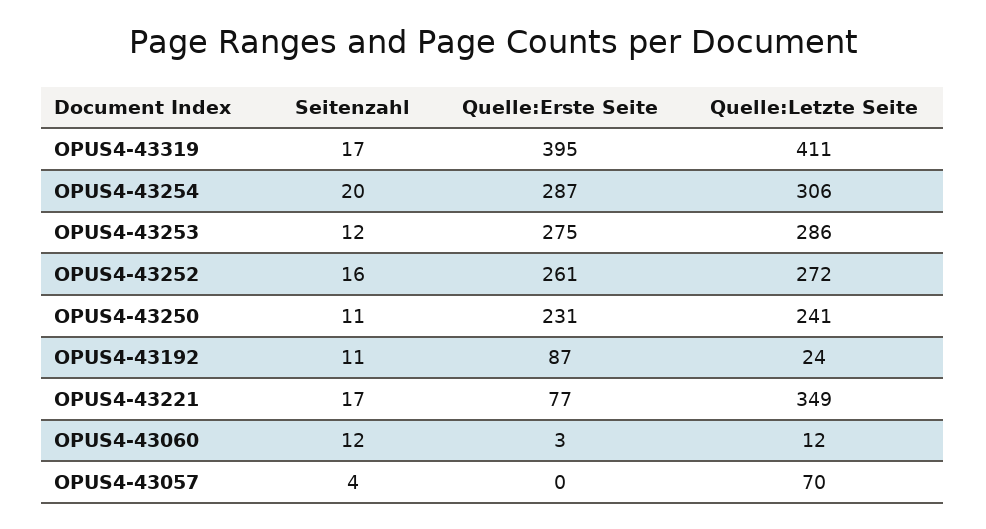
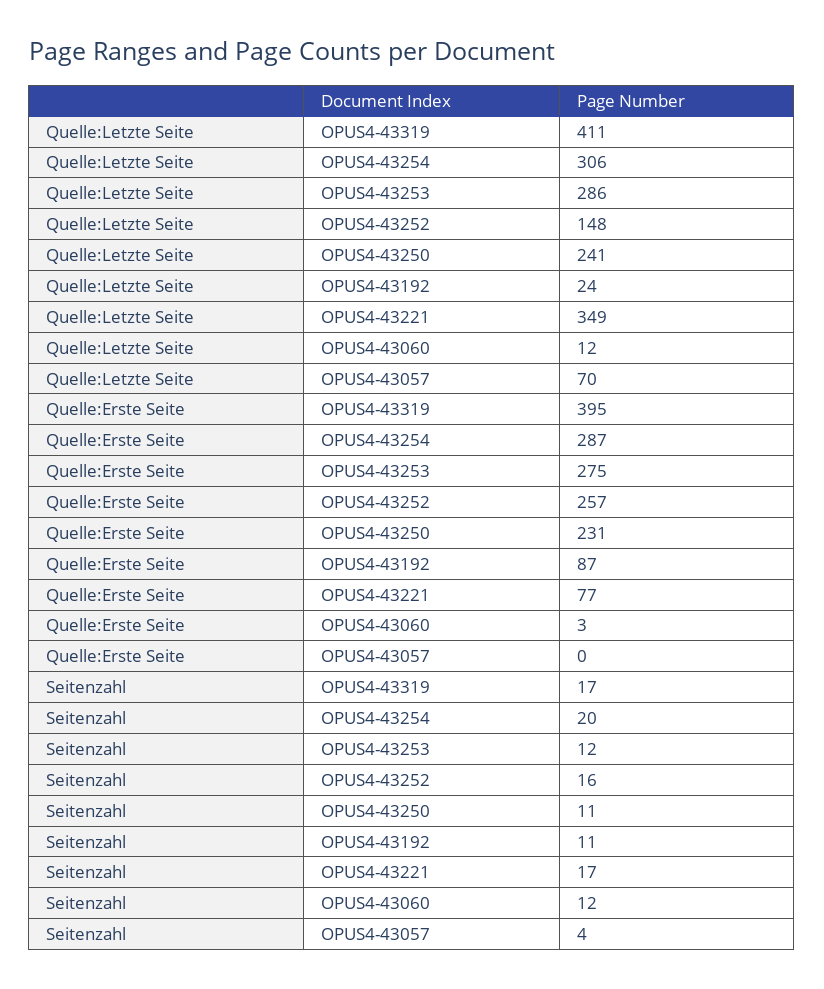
Quelle:Erste Seite, OPUS4-43252: 261 -> 257
Quelle:Letzte Seite, OPUS4-43252: 272 -> 148

